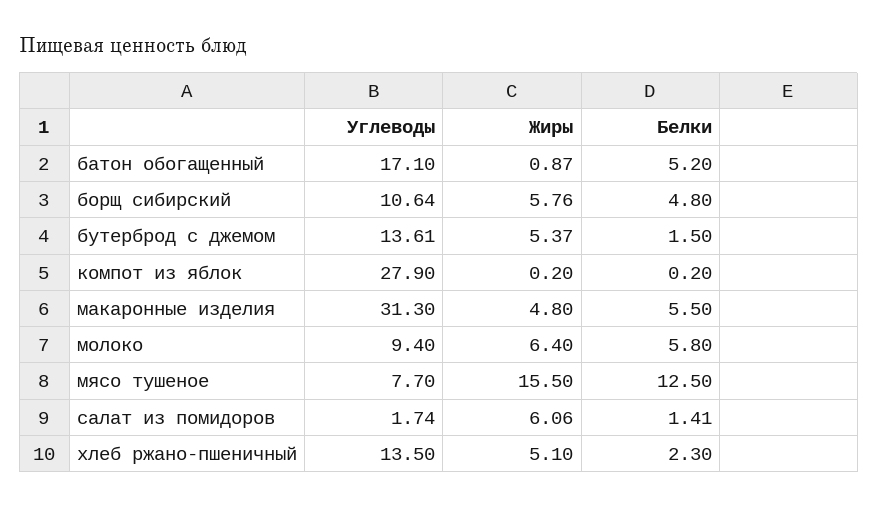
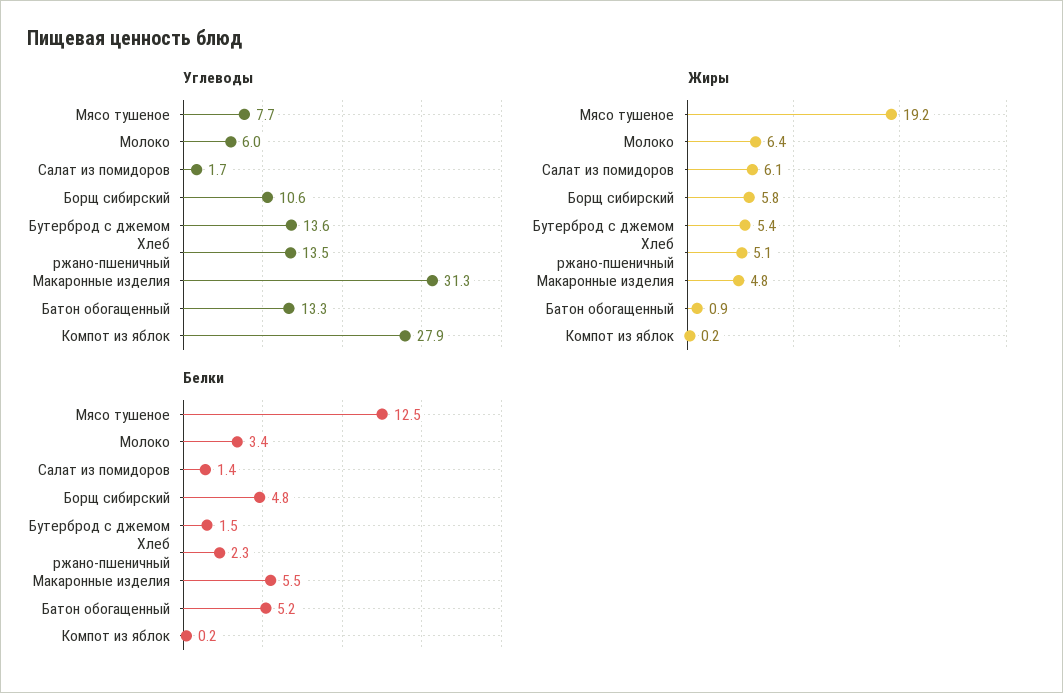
Углеводы, батон обогащенный: 17.1 -> 13.3
Углеводы, молоко: 9.4 -> 6
Белки, молоко: 5.8 -> 3.4
Жиры, мясо тушеное: 15.5 -> 19.2

